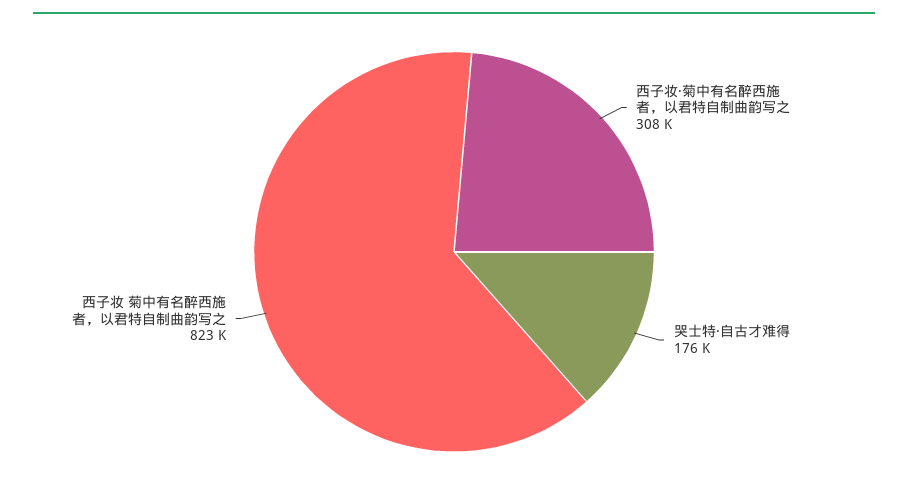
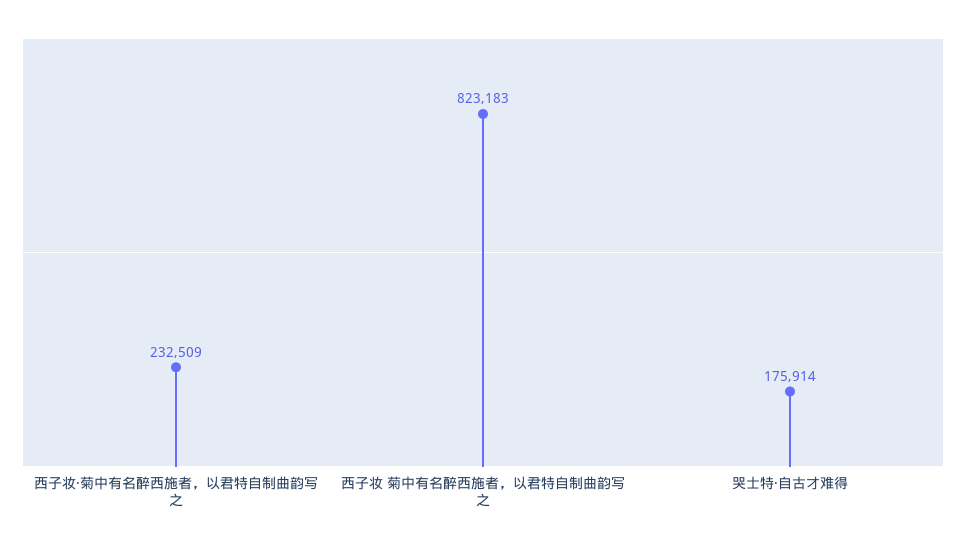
西子妆·菊中有名醉西施者，以君特自制曲韵写之: 308000 -> 232509

